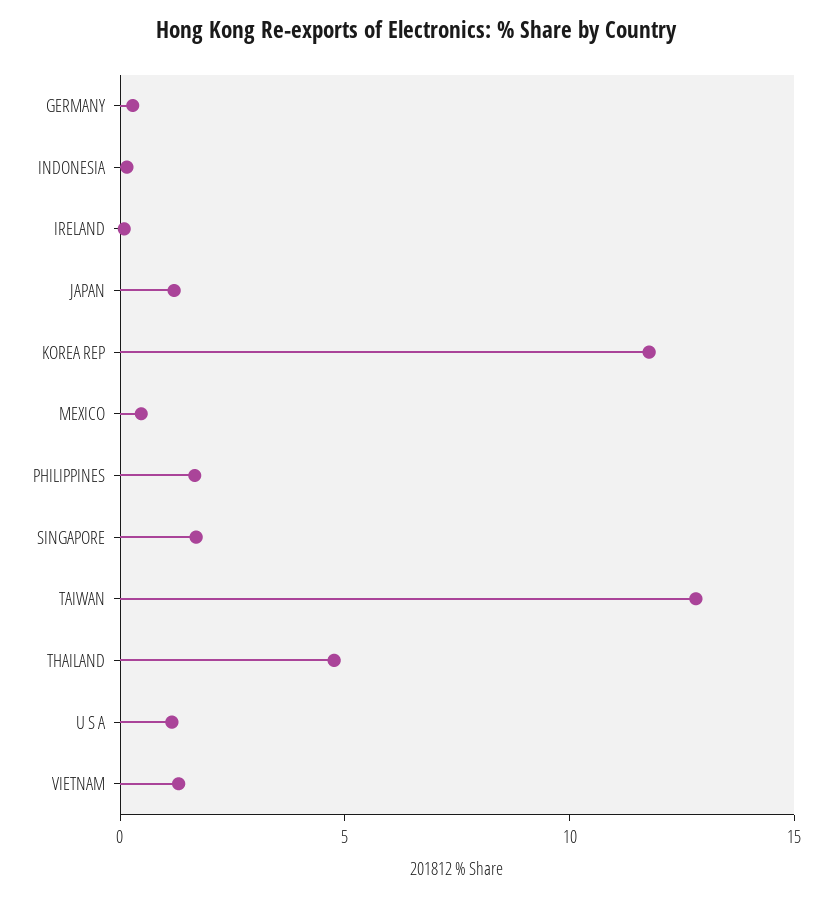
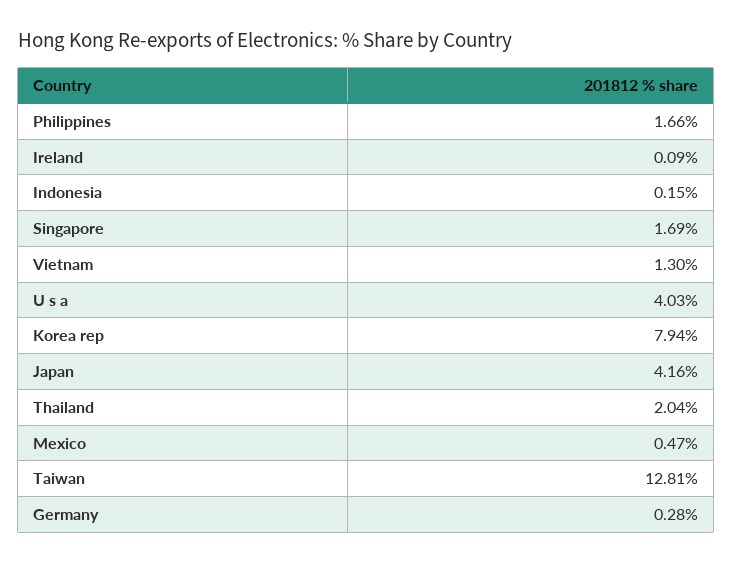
JAPAN: 1 -> 4.16
KOREA REP: 12 -> 7.94
THAILAND: 5 -> 2.04
U S A: 1 -> 4.03

